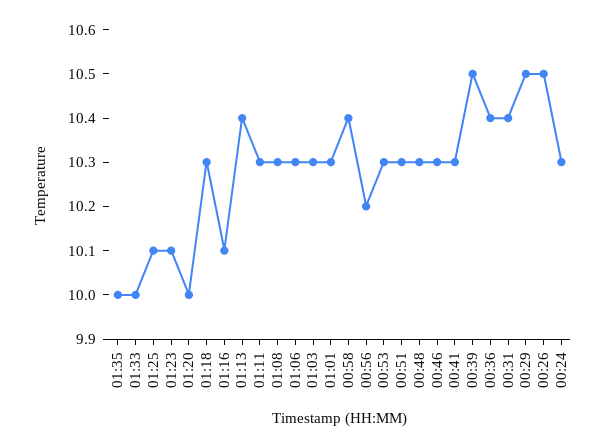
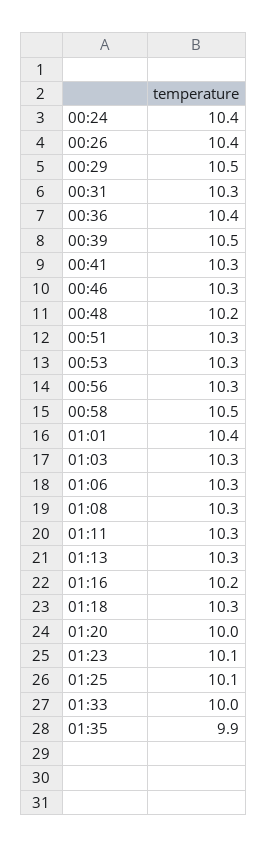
01:35: 10 -> 9.9
01:16: 10.1 -> 10.2
01:13: 10.4 -> 10.3
01:01: 10.3 -> 10.4
00:58: 10.4 -> 10.5
00:56: 10.2 -> 10.3
00:48: 10.3 -> 10.2
00:31: 10.4 -> 10.3
00:26: 10.5 -> 10.4
00:24: 10.3 -> 10.4

